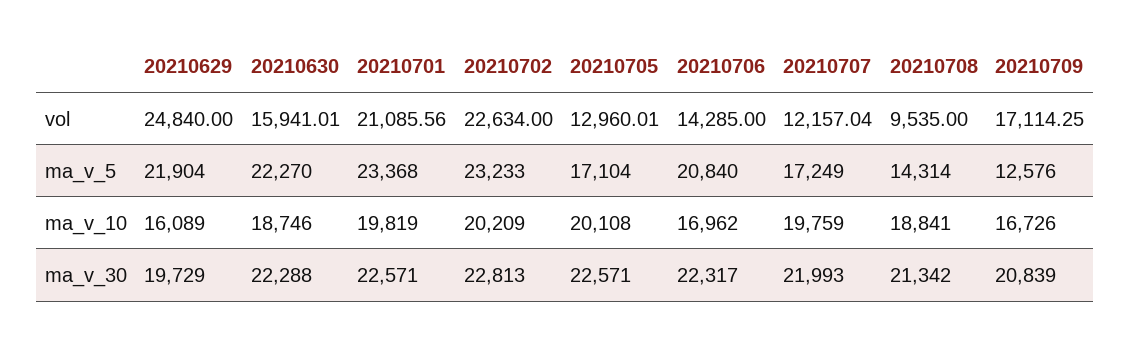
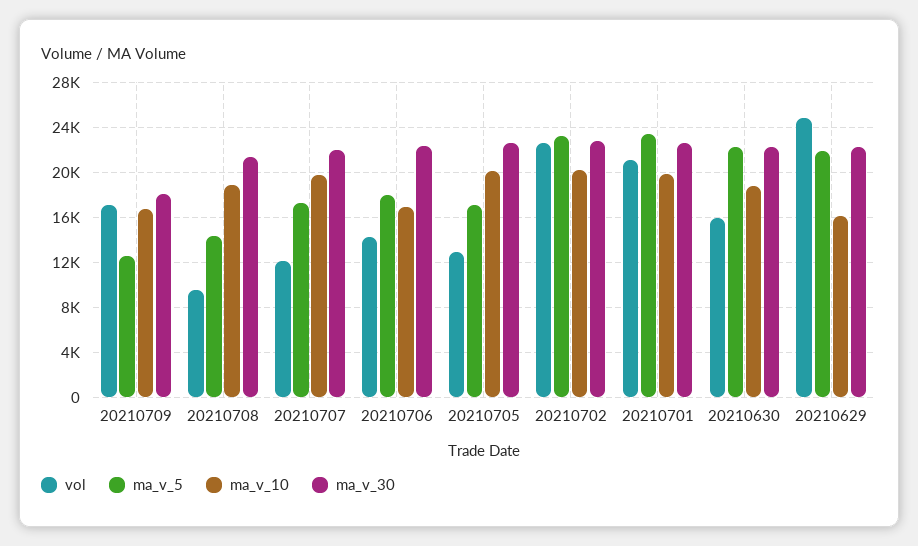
ma_v_5, 20210706: 20840 -> 18000
ma_v_30, 20210629: 19729 -> 22000
ma_v_30, 20210709: 20839 -> 18000

